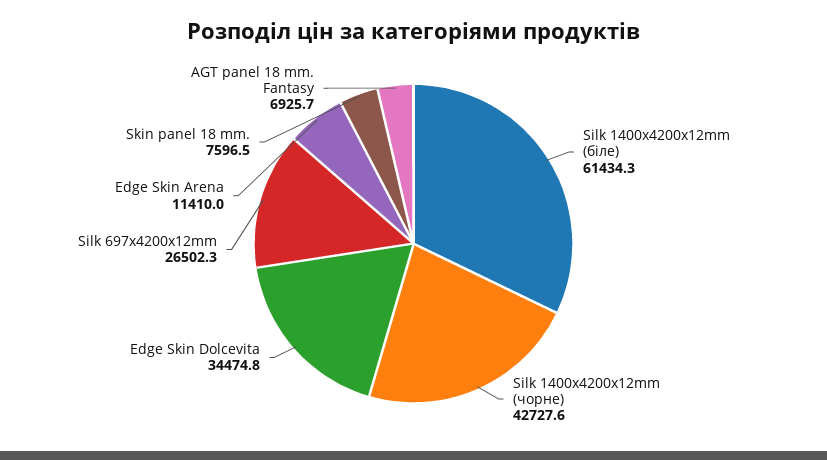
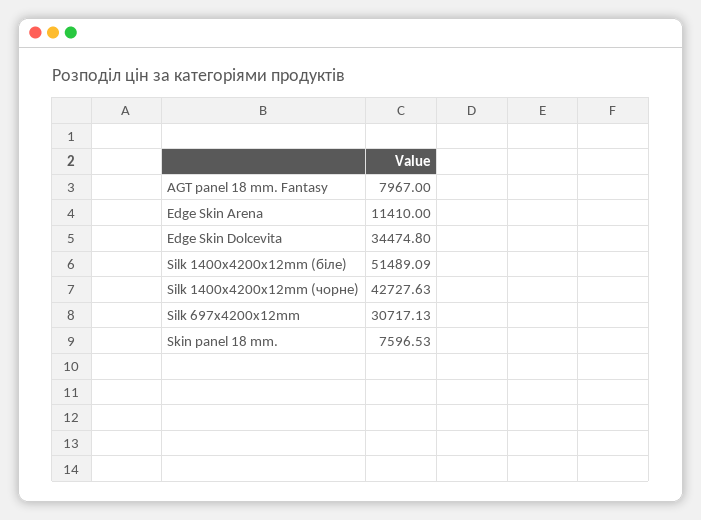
Silk 1400x4200x12mm (біле): 61434.3 -> 51489.09
Silk 697x4200x12mm: 26502.3 -> 30717.13
AGT panel 18 mm. Fantasy: 6925.7 -> 7967

